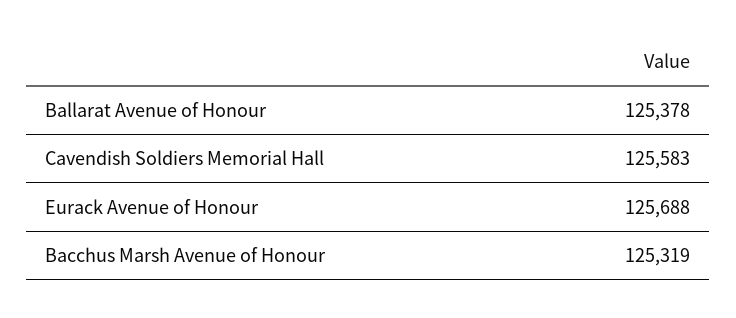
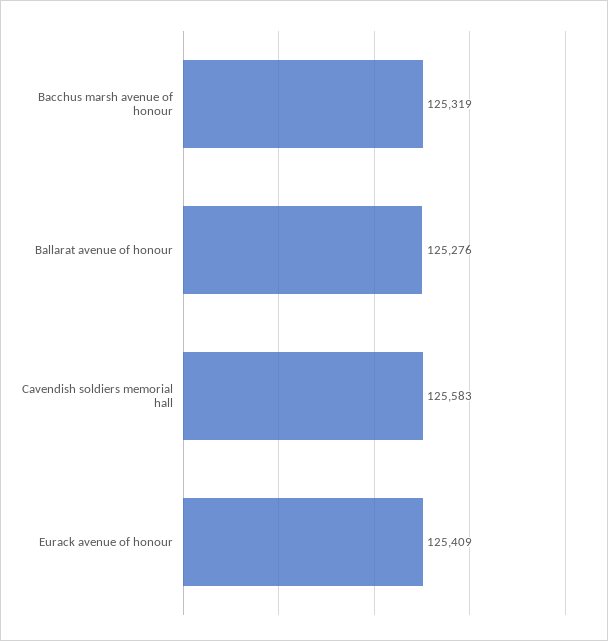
Ballarat Avenue of Honour: 125378 -> 125276
Eurack Avenue of Honour: 125688 -> 125409

